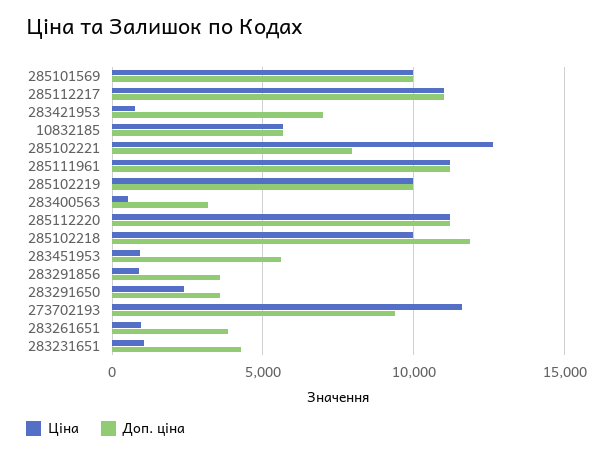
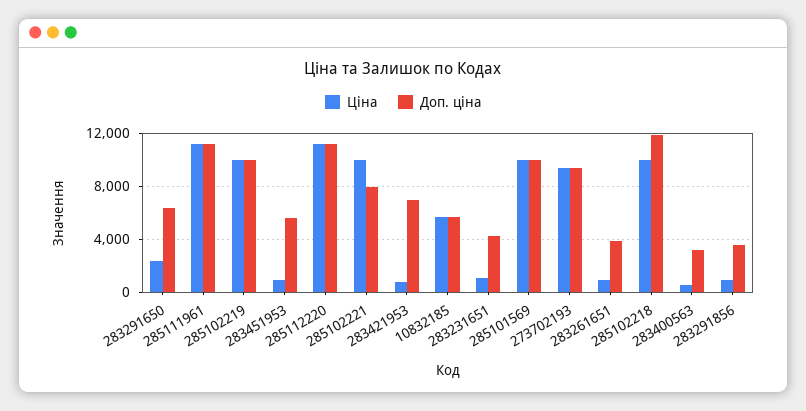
Ціна, 285112217: 11000 -> none
Доп. ціна, 285112217: 11000 -> none
Ціна, 285102221: 12500 -> 10000
Доп. ціна, 283291650: 3500 -> 6500
Ціна, 273702193: 11500 -> 9500

